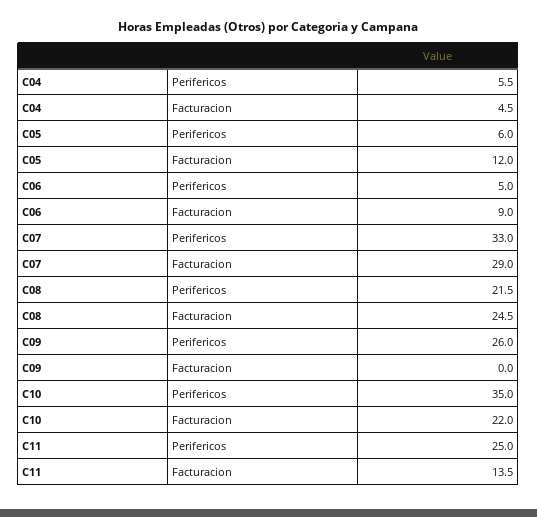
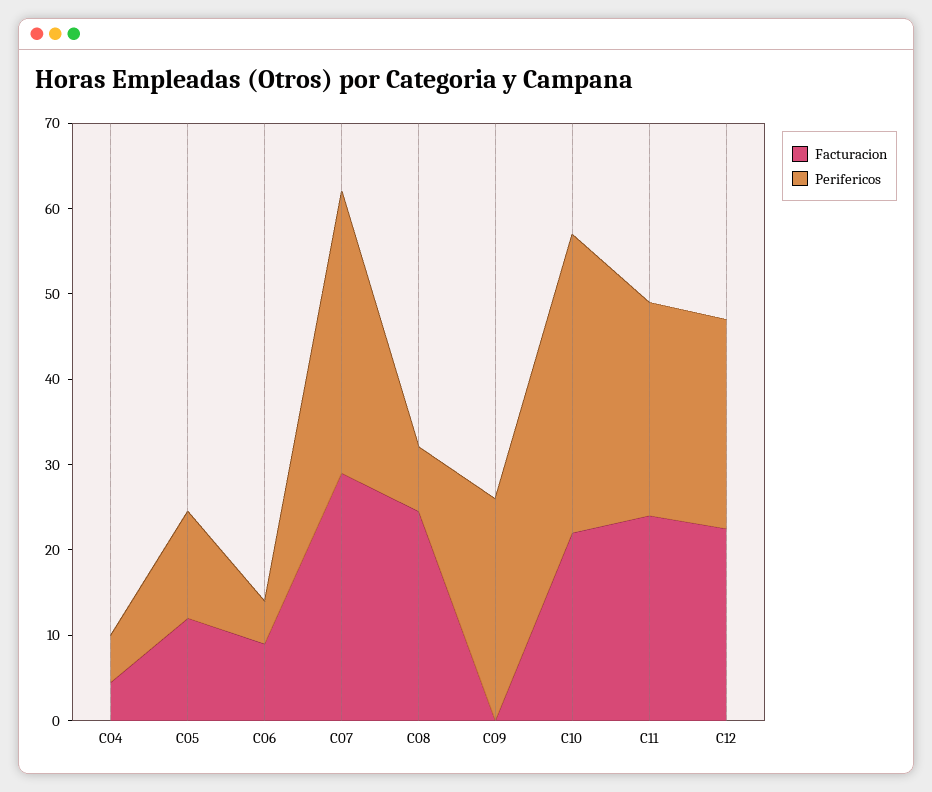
Perifericos, C05: 6 -> 12
Perifericos, C08: 21.5 -> 8
Facturacion, C11: 13.5 -> 24
Facturacion, C12: none -> 22
Perifericos, C12: none -> 24

